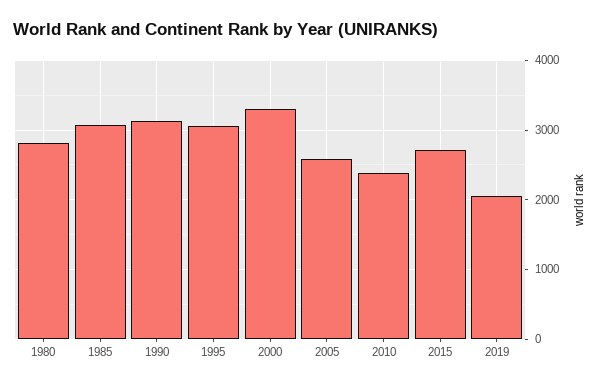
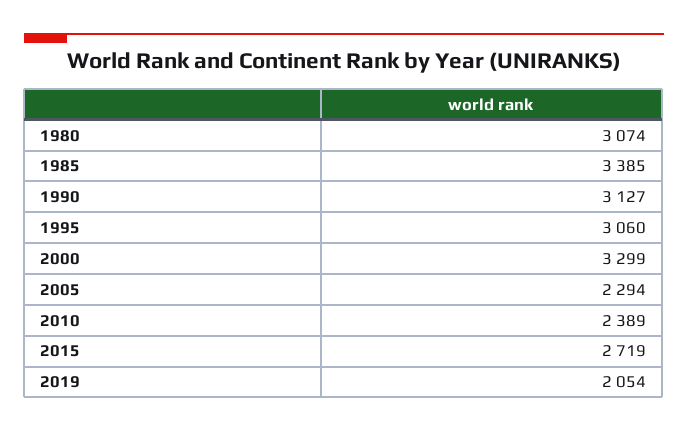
1980: 2800 -> 3074
1985: 3100 -> 3385
2005: 2600 -> 2294

